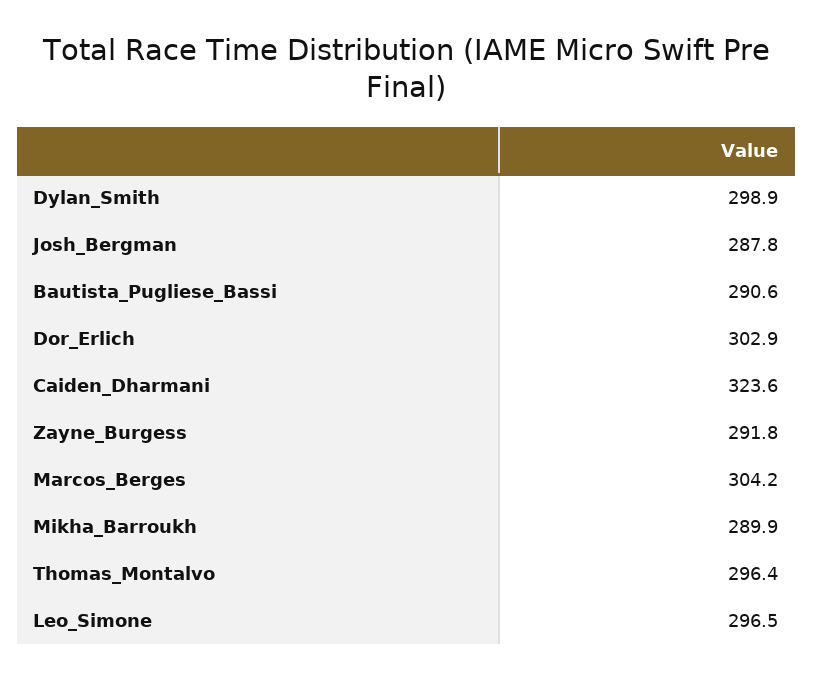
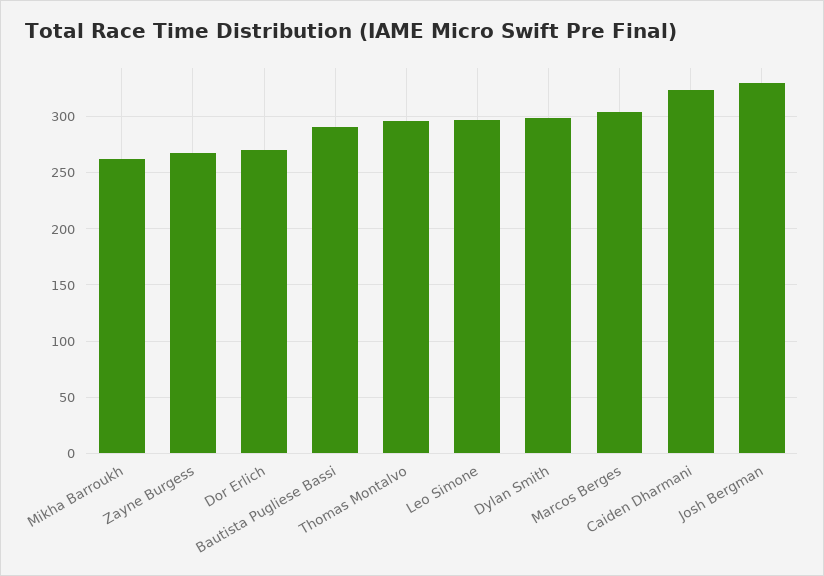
Josh_Bergman: 287.8 -> 330
Dor_Erlich: 302.9 -> 270
Zayne_Burgess: 291.8 -> 270
Mikha_Barroukh: 289.9 -> 260

